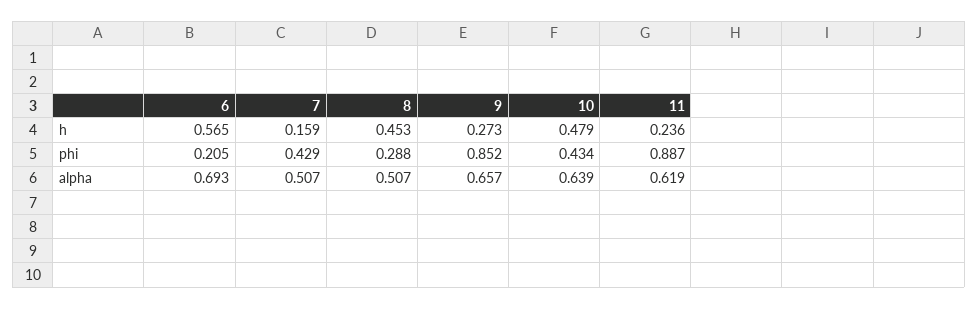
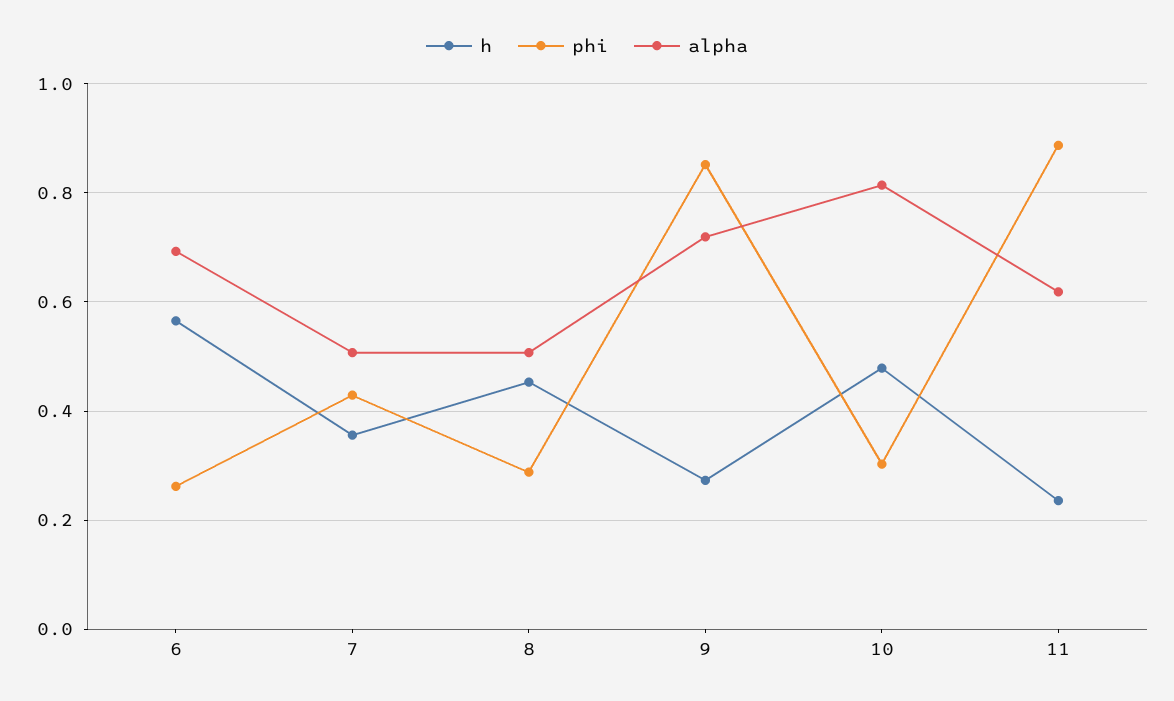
h, 7: 0.159 -> 0.36
phi, 6: 0.205 -> 0.26
phi, 10: 0.434 -> 0.3
alpha, 9: 0.657 -> 0.72
alpha, 10: 0.639 -> 0.82

